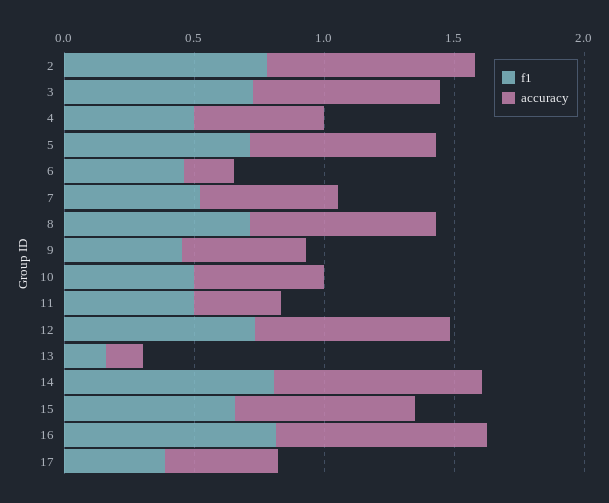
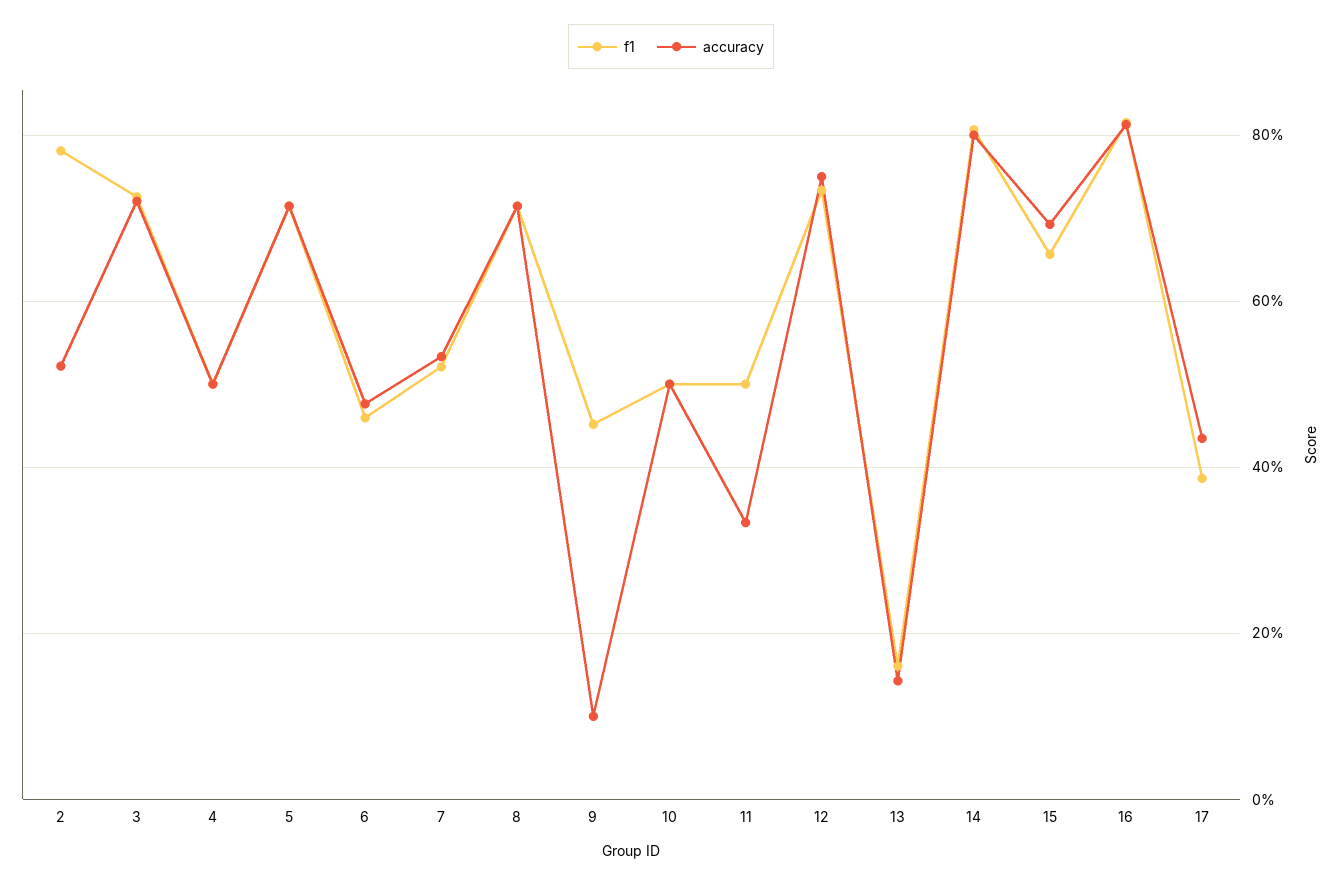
accuracy, 2: 0.8 -> 0.52
accuracy, 6: 0.2 -> 0.48
accuracy, 9: 0.5 -> 0.1

